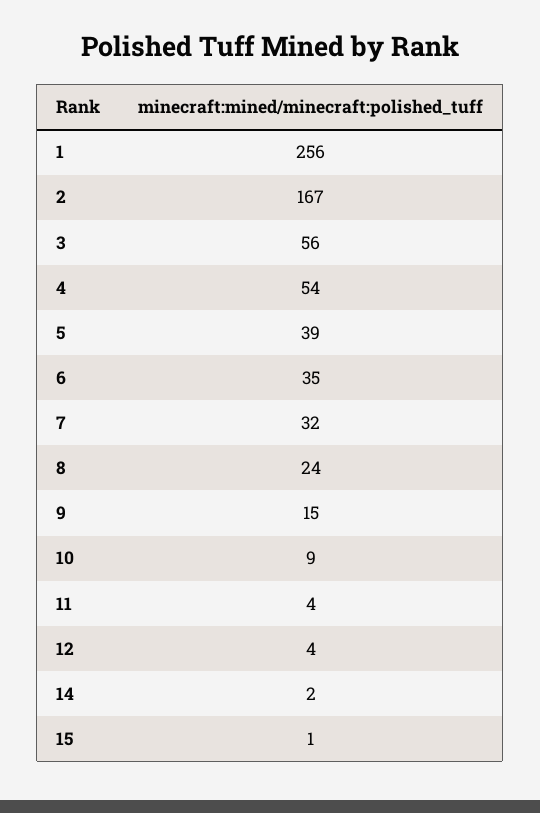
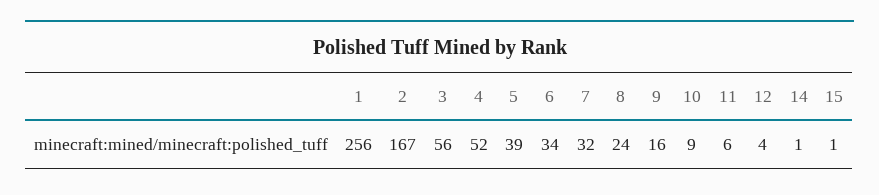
4: 54 -> 52
6: 35 -> 34
9: 15 -> 16
11: 4 -> 6
14: 2 -> 1

